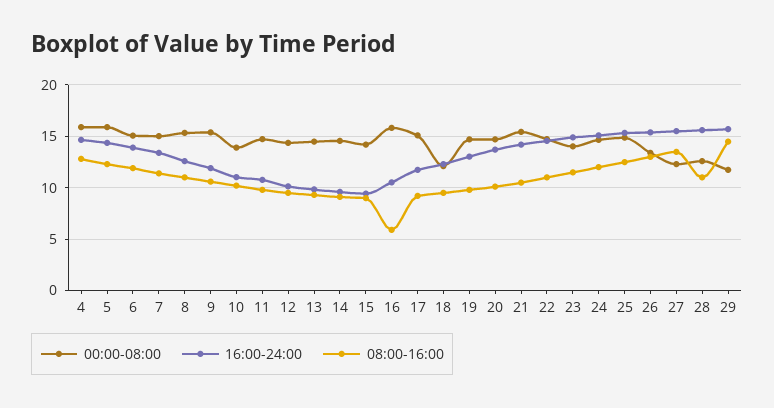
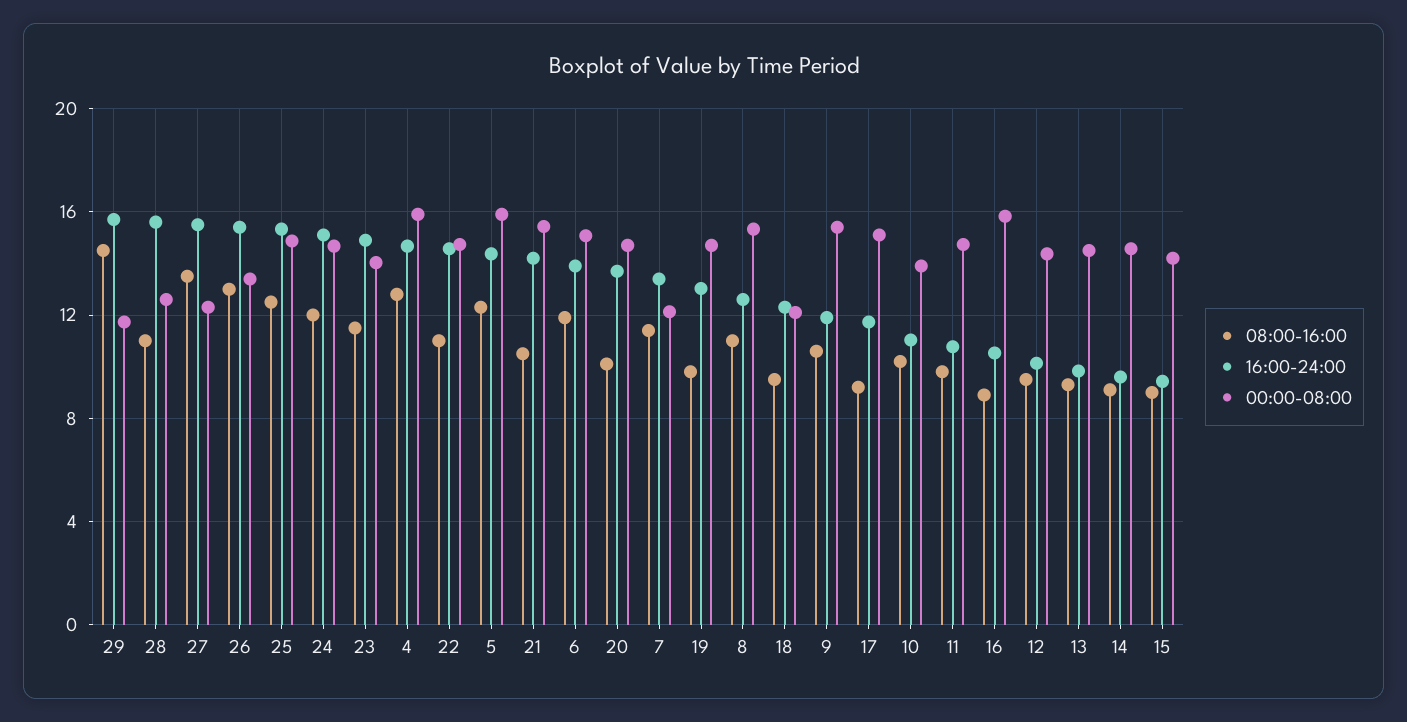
00:00-08:00, 7: 15 -> 12
08:00-16:00, 16: 6 -> 9

